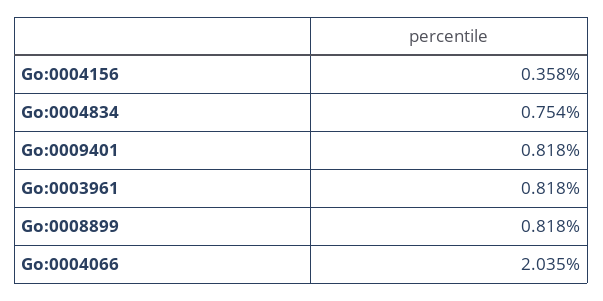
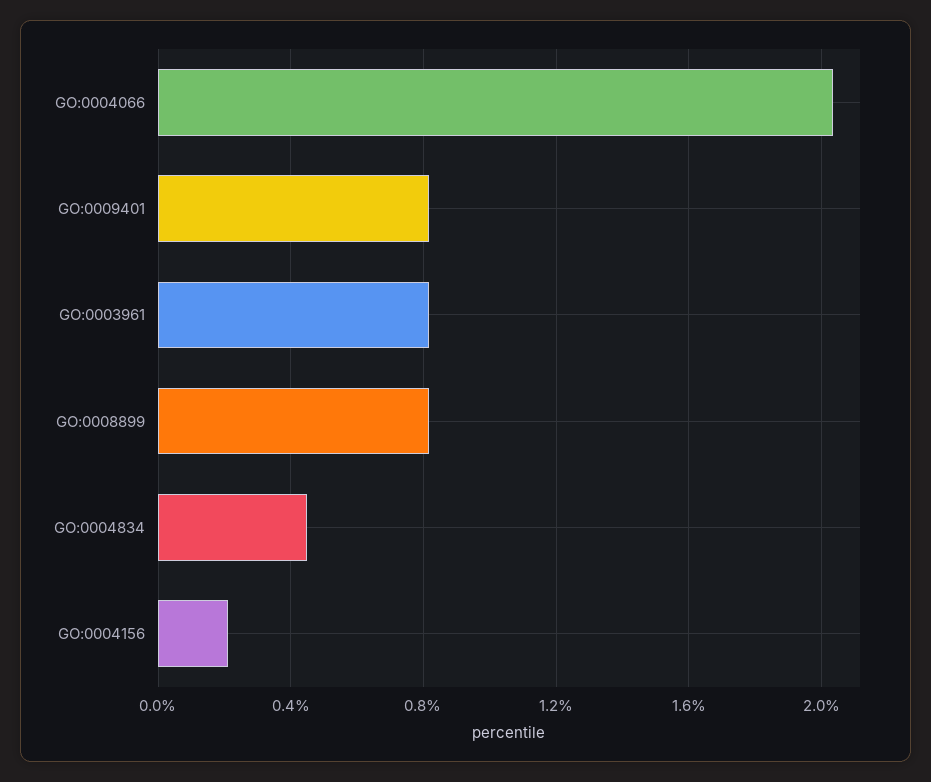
Go:0004156: 0.358 -> 0.2
Go:0004834: 0.754 -> 0.45

